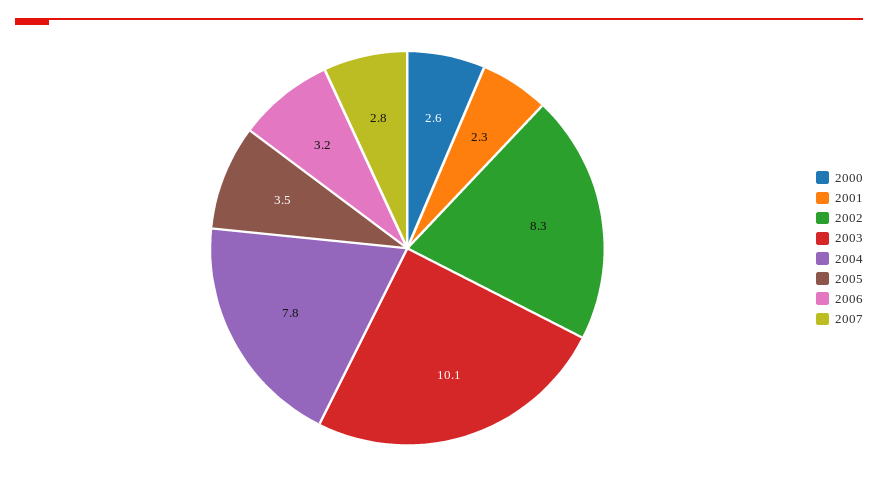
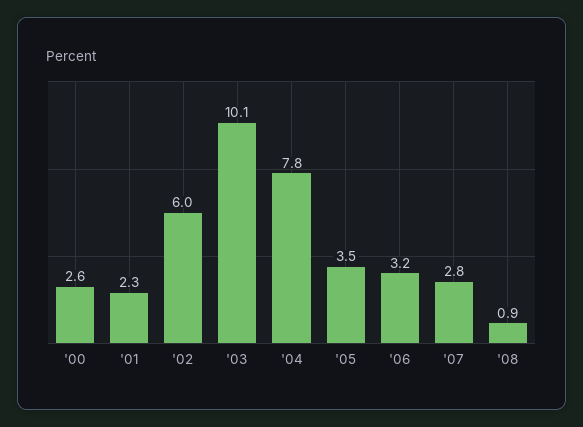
2002: 8.3 -> 6
'08: none -> 0.9

